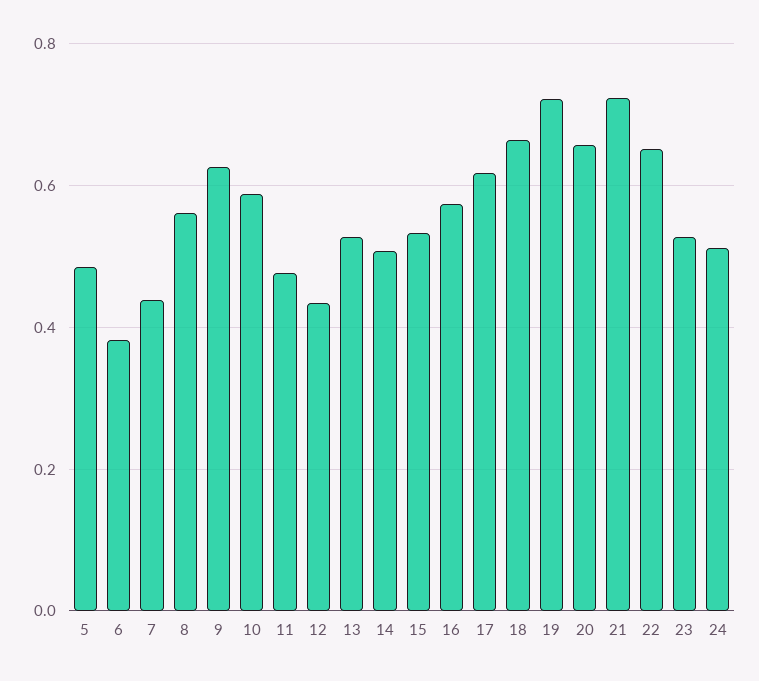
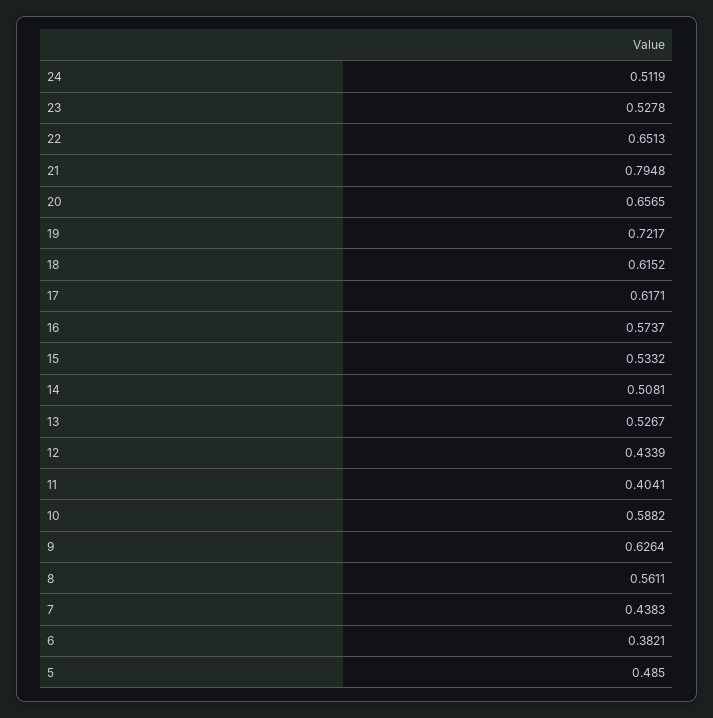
11: 0.48 -> 0.4041
18: 0.66 -> 0.6152
21: 0.72 -> 0.7948

